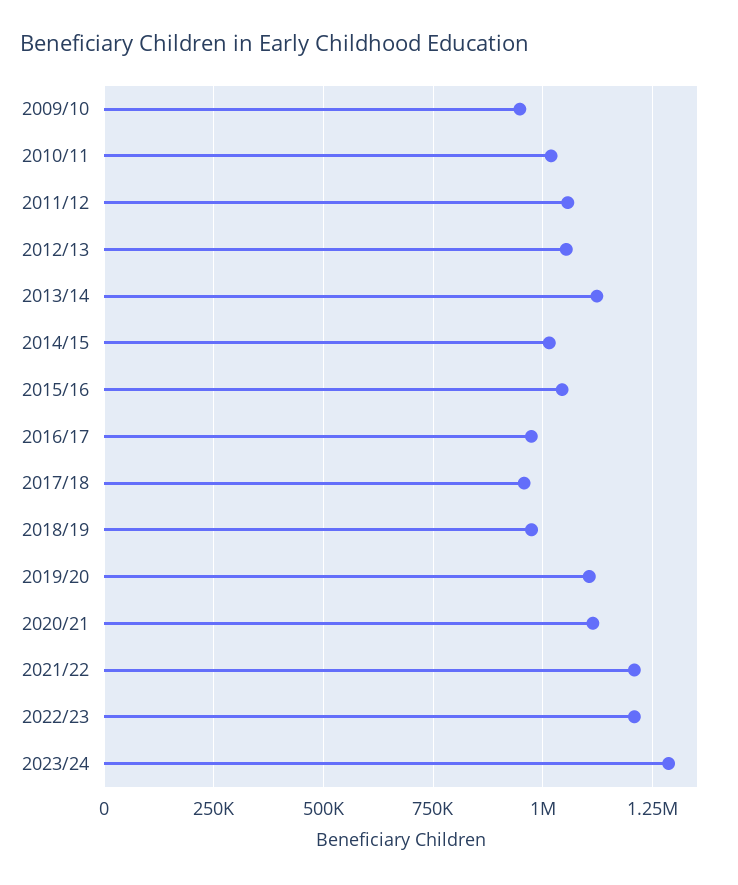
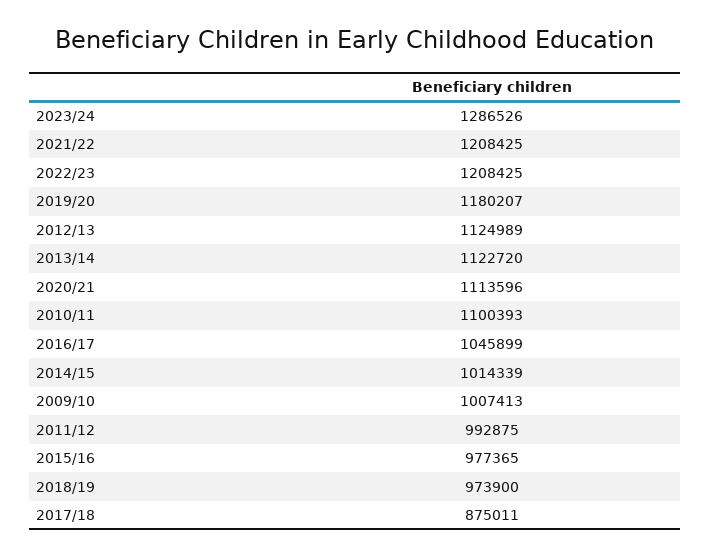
2009/10: 950000 -> 1007413
2010/11: 1025000 -> 1100393
2011/12: 1050000 -> 992875
2012/13: 1050000 -> 1124989
2015/16: 1050000 -> 977365
2016/17: 975000 -> 1045899
2017/18: 950000 -> 875011
2019/20: 1100000 -> 1180207

